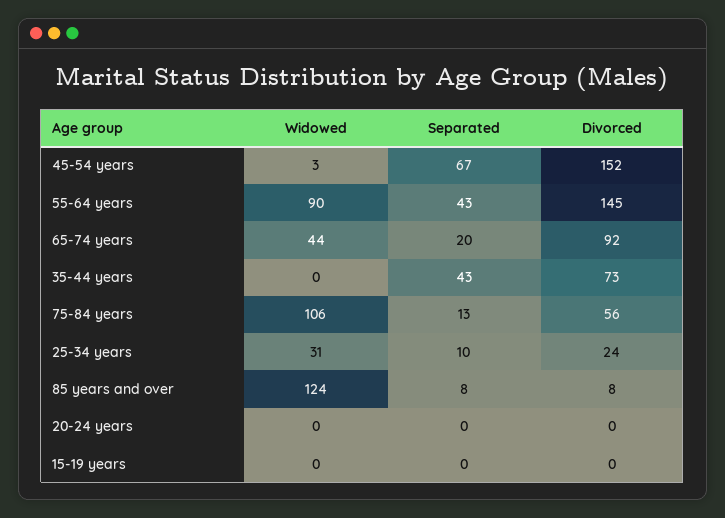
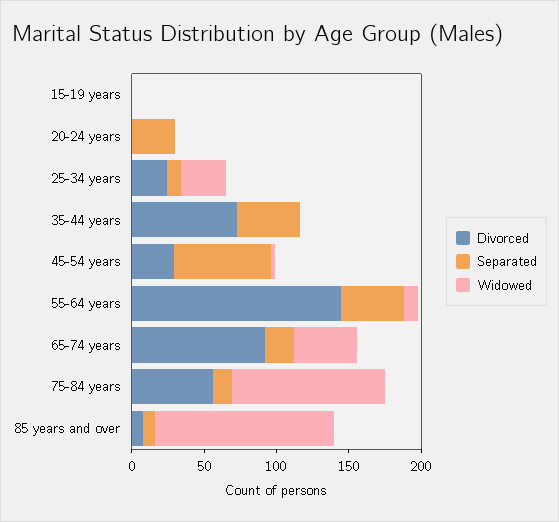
Divorced, 45-54 years: 152 -> 30
Widowed, 55-64 years: 90 -> 10
Separated, 20-24 years: 0 -> 30

